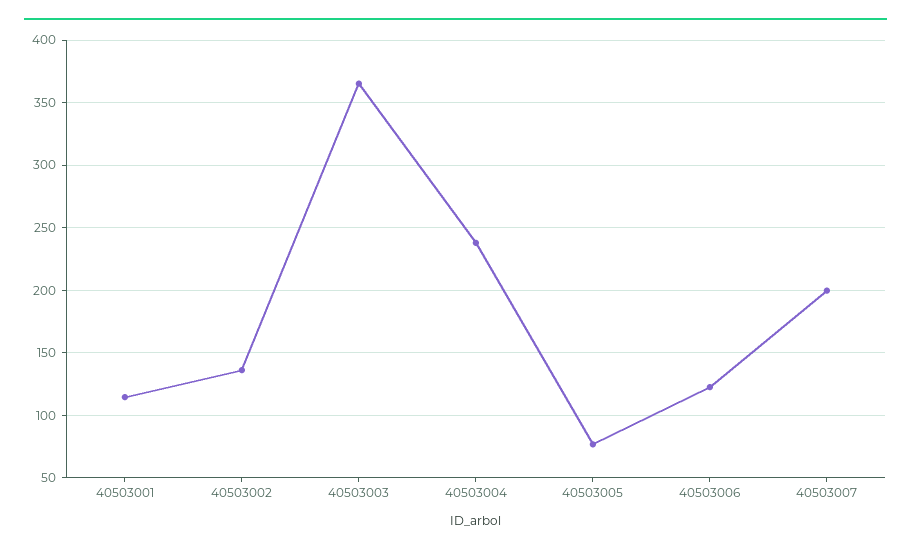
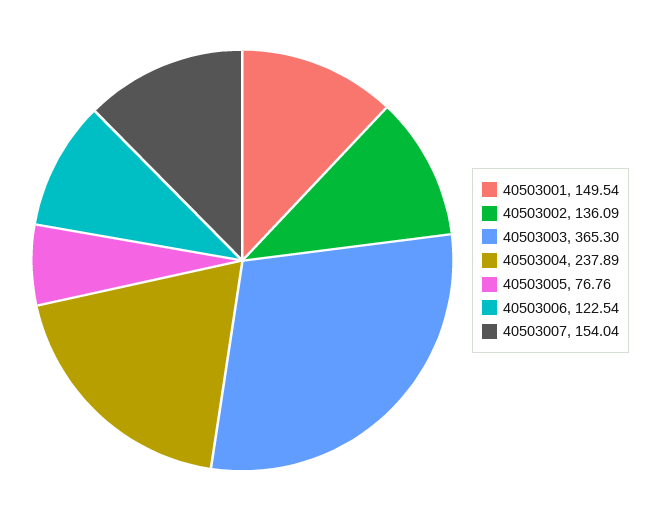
40503001: 115 -> 149.54
40503007: 200 -> 154.04

